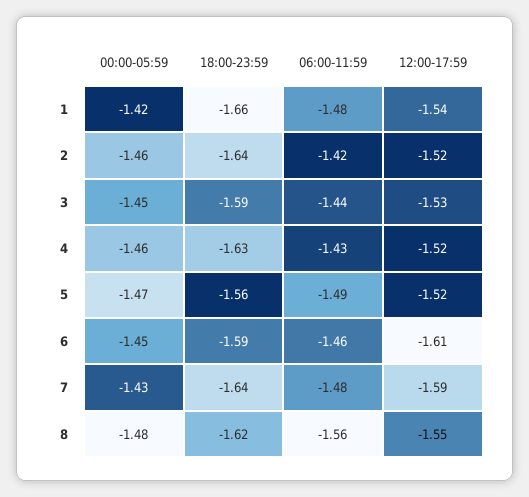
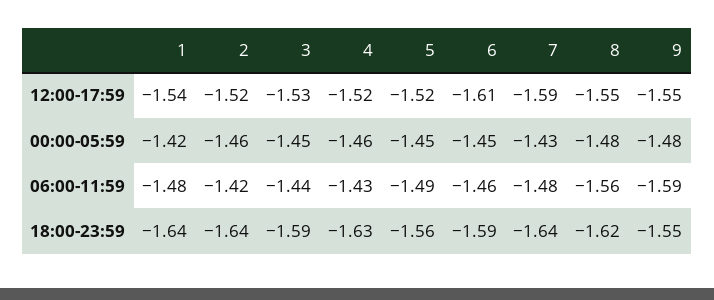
18:00-23:59, 1: -1.66 -> -1.64
00:00-05:59, 5: -1.47 -> -1.45
12:00-17:59, 9: none -> -1.55
00:00-05:59, 9: none -> -1.48
06:00-11:59, 9: none -> -1.59
18:00-23:59, 9: none -> -1.55

